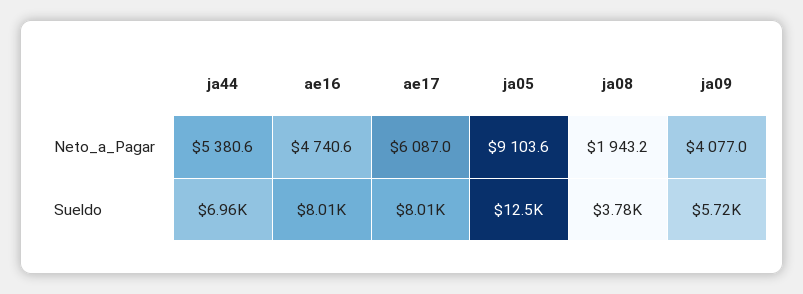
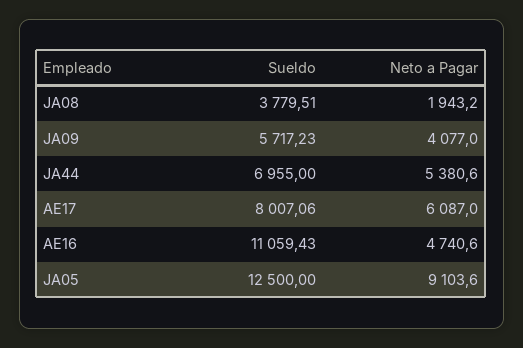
ae16, Sueldo: 8010 -> 11059.43

